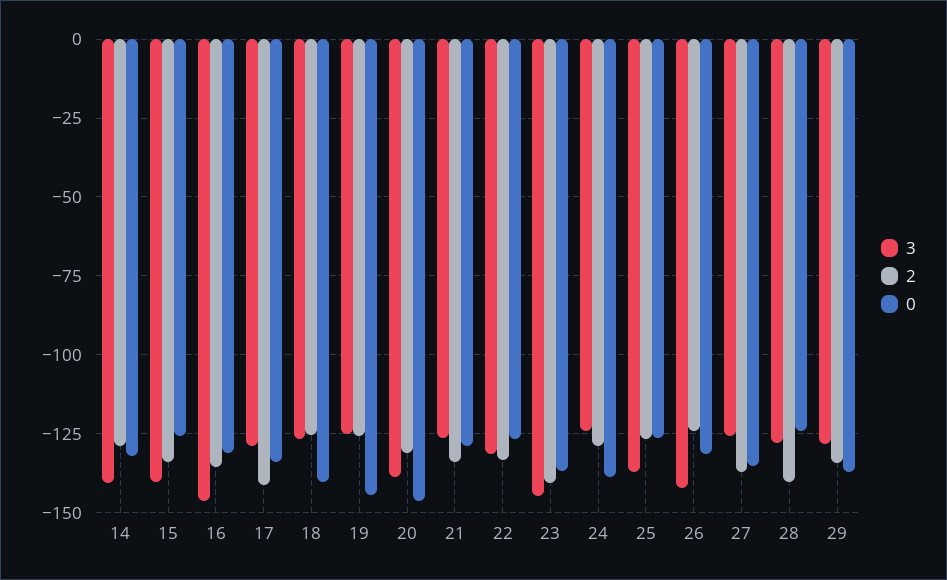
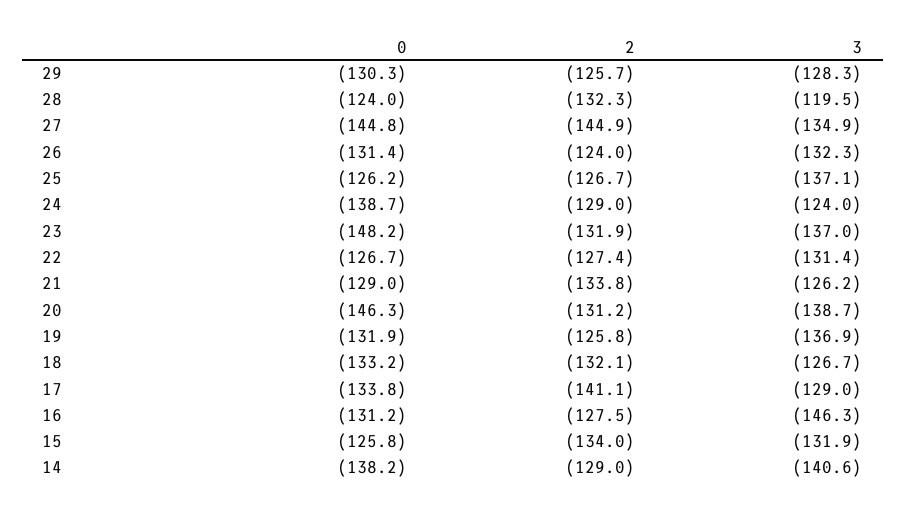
0, 14: -132.5 -> -138.2
3, 15: -140 -> -131.9
2, 16: -135 -> -127.5
2, 18: -125 -> -132.1
0, 18: -140 -> -133.2
3, 19: -125 -> -136.9
0, 19: -145 -> -131.9
2, 22: -132.5 -> -127.4
3, 23: -145 -> -137
2, 23: -140 -> -131.9
0, 23: -137.5 -> -148.2
3, 26: -142.5 -> -132.3
3, 27: -125 -> -134.9
2, 27: -137.5 -> -144.9
0, 27: -135 -> -144.8
3, 28: -127.5 -> -119.5
2, 28: -140 -> -132.3
2, 29: -135 -> -125.7
0, 29: -137.5 -> -130.3

